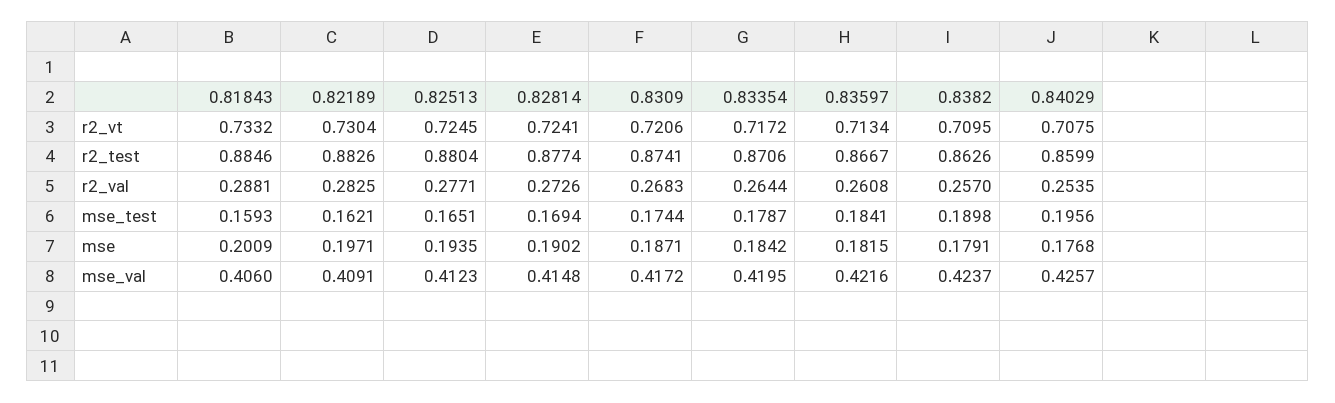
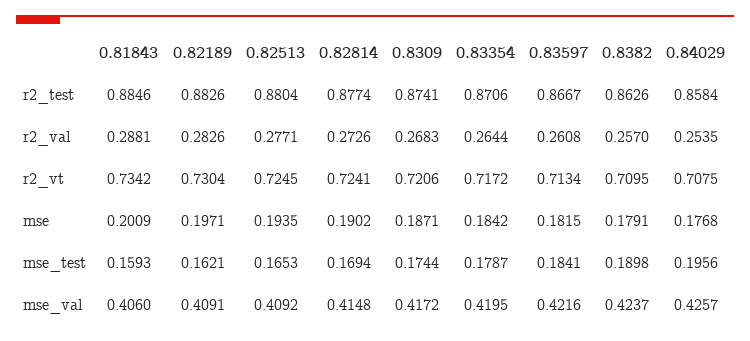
0.81843, r2_vt: 0.7332 -> 0.7342
0.84029, r2_test: 0.8599 -> 0.8584
0.82189, r2_val: 0.2825 -> 0.2826
0.82513, mse_test: 0.1651 -> 0.1653
0.82513, mse_val: 0.4123 -> 0.4092

